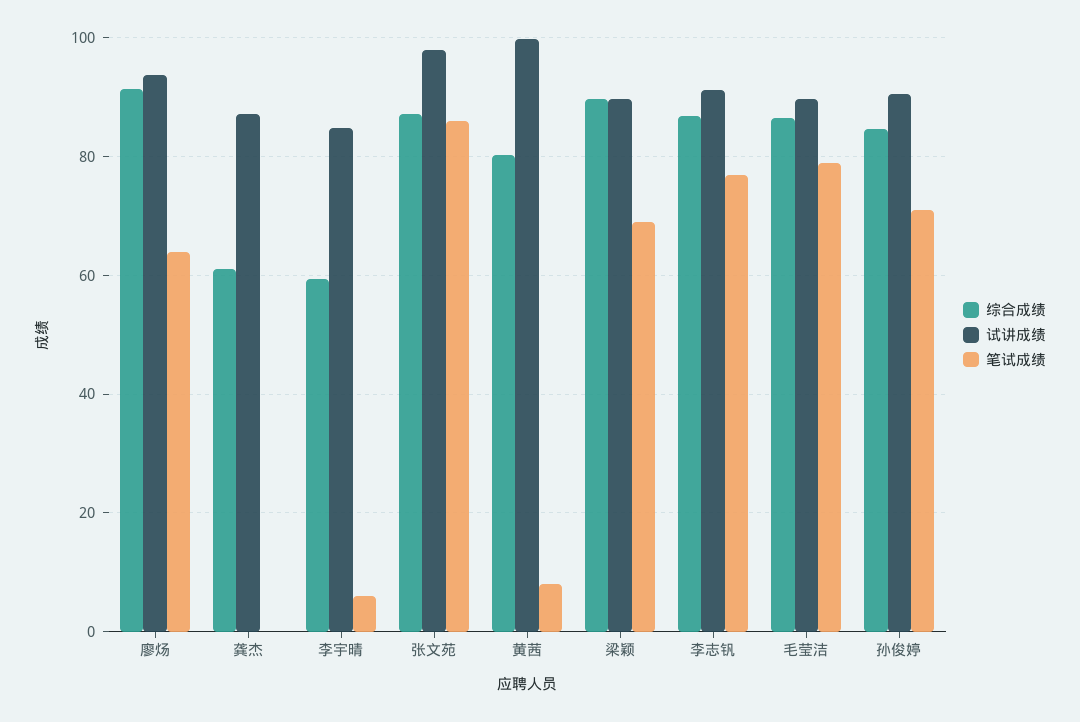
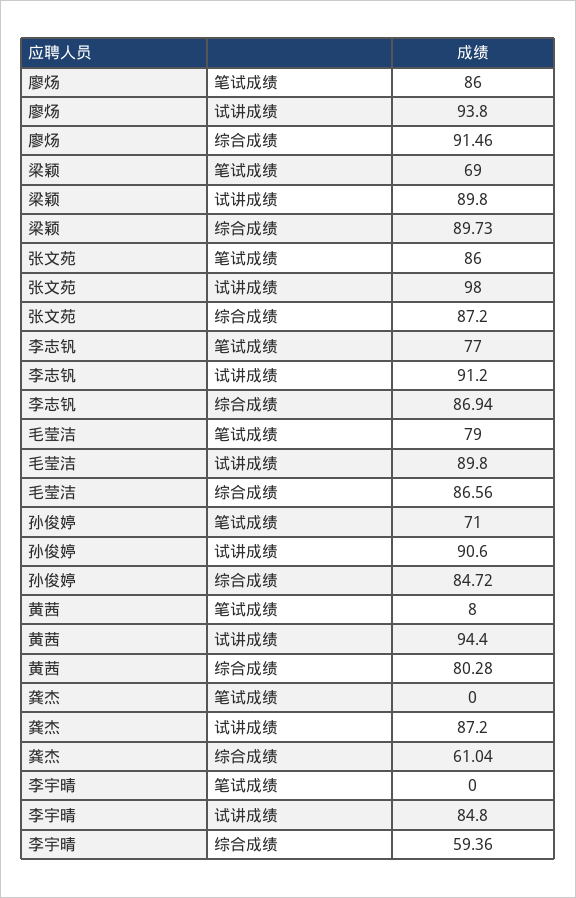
笔试成绩, 廖炀: 64 -> 86
笔试成绩, 李宇晴: 6 -> 0
试讲成绩, 黄茜: 100 -> 94.4

